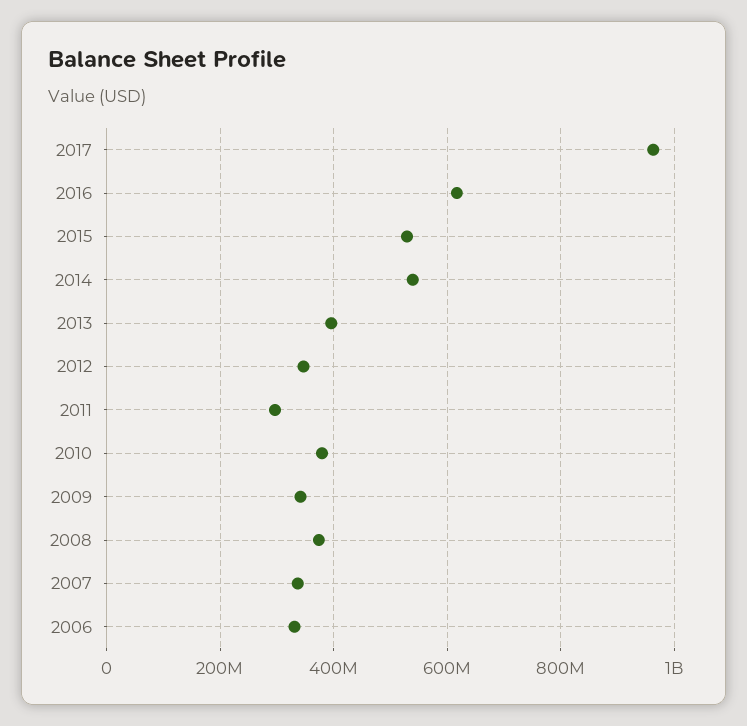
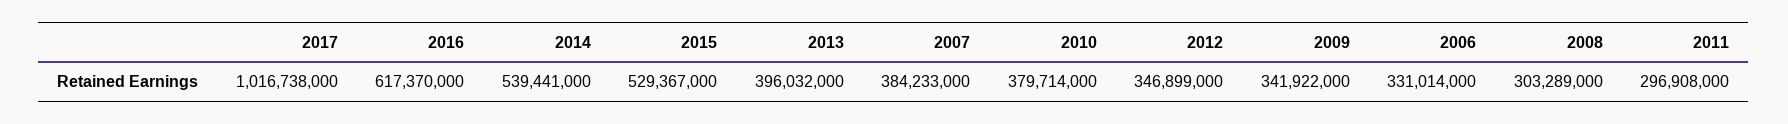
2017: 960000000 -> 1016738000
2008: 380000000 -> 303289000
2007: 340000000 -> 384233000

